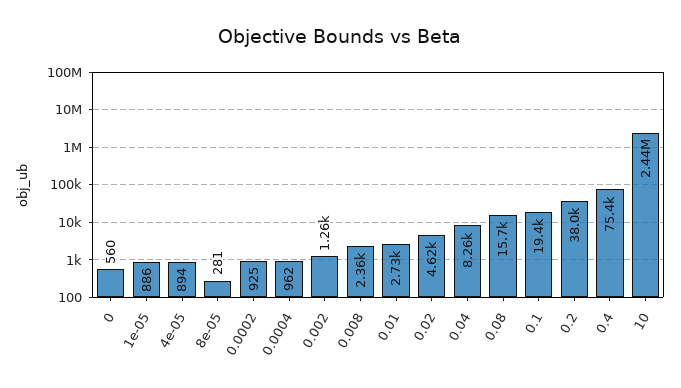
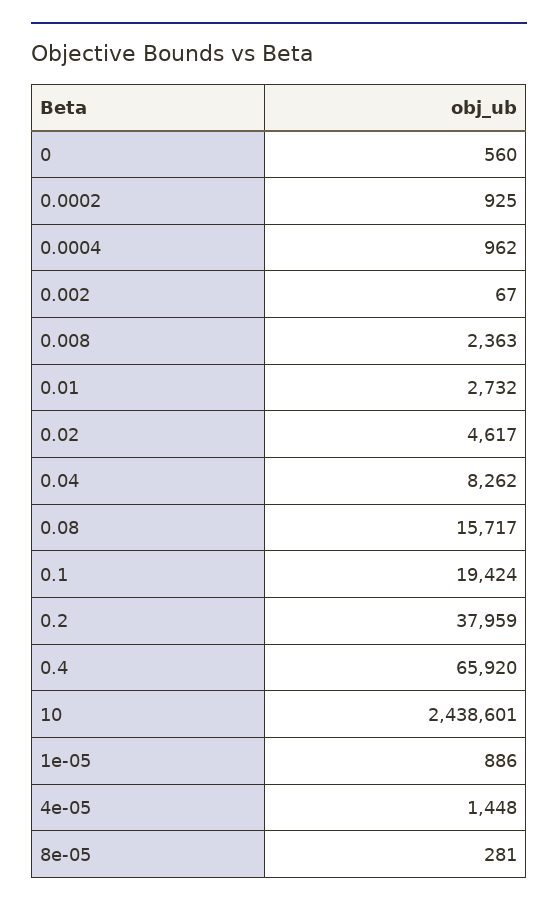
4e-05: 894 -> 1448
0.002: 1260 -> 67
0.4: 75400 -> 65920

